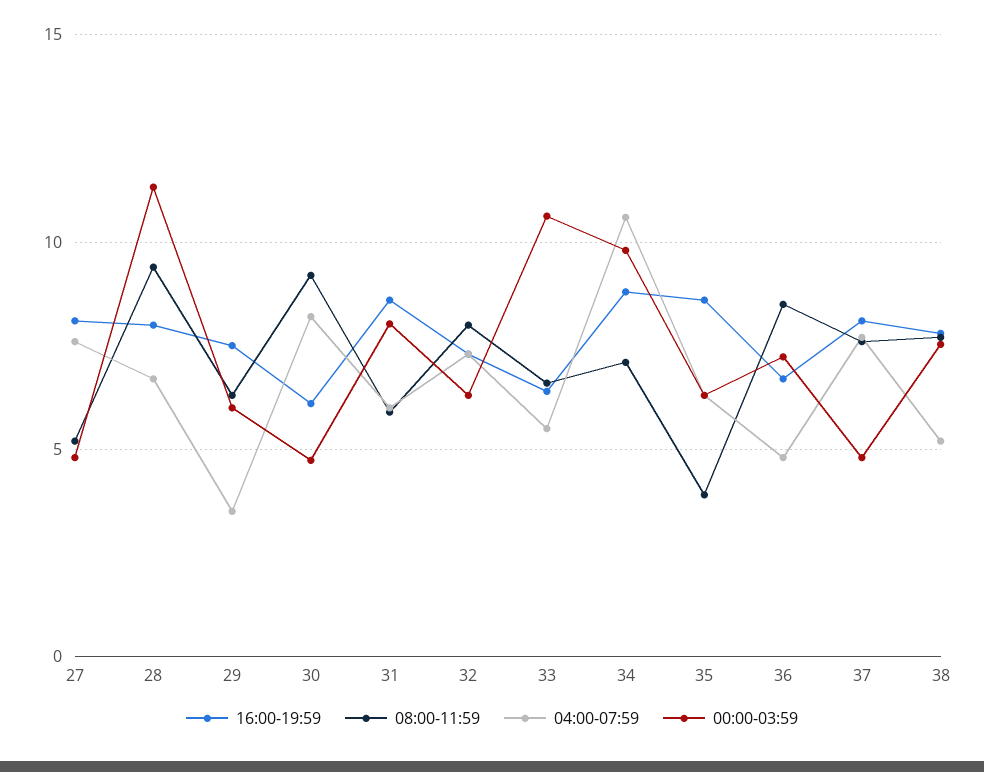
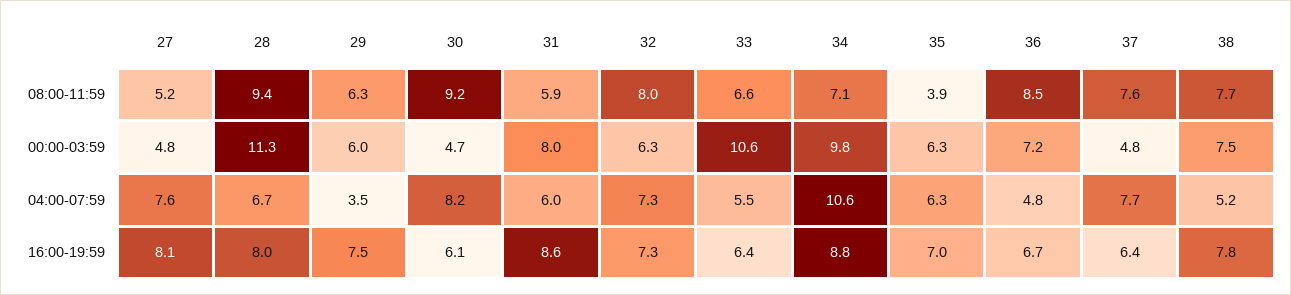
16:00-19:59, 35: 8.5 -> 7
16:00-19:59, 37: 8 -> 6.4

